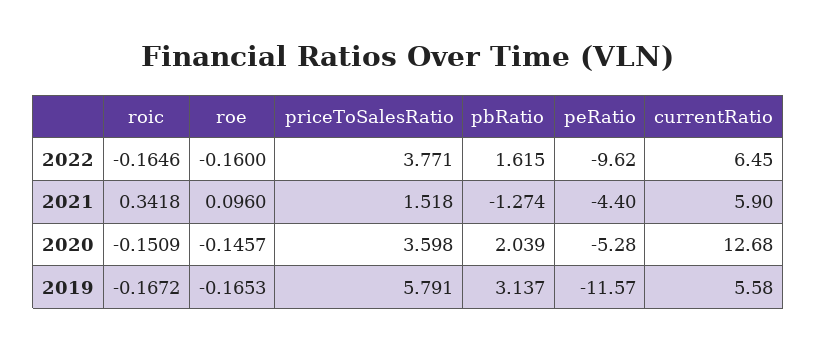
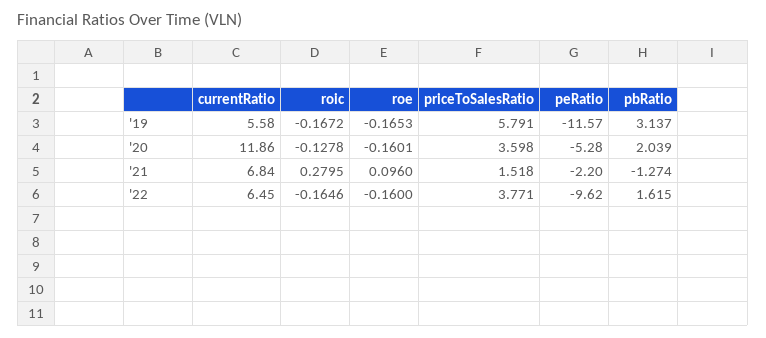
roic, 2021: 0.3418 -> 0.2795
peRatio, 2021: -4.4 -> -2.2
currentRatio, 2021: 5.9 -> 6.84
roic, 2020: -0.1509 -> -0.1278
roe, 2020: -0.1457 -> -0.1601
currentRatio, 2020: 12.68 -> 11.86

